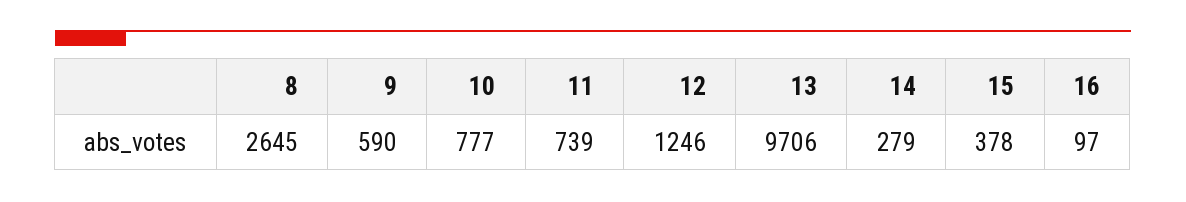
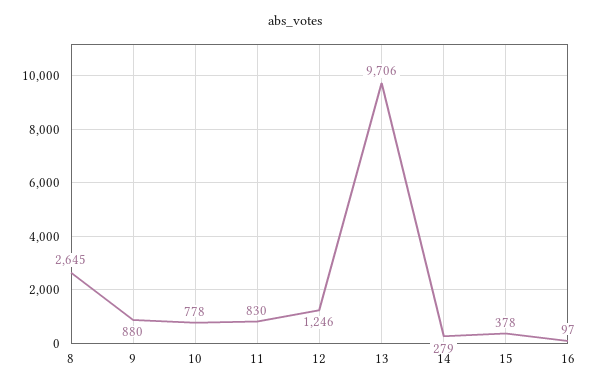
9: 590 -> 880
10: 777 -> 778
11: 739 -> 830

